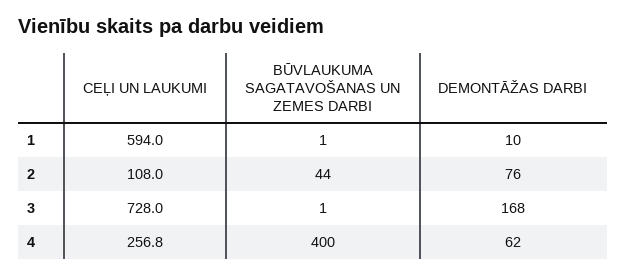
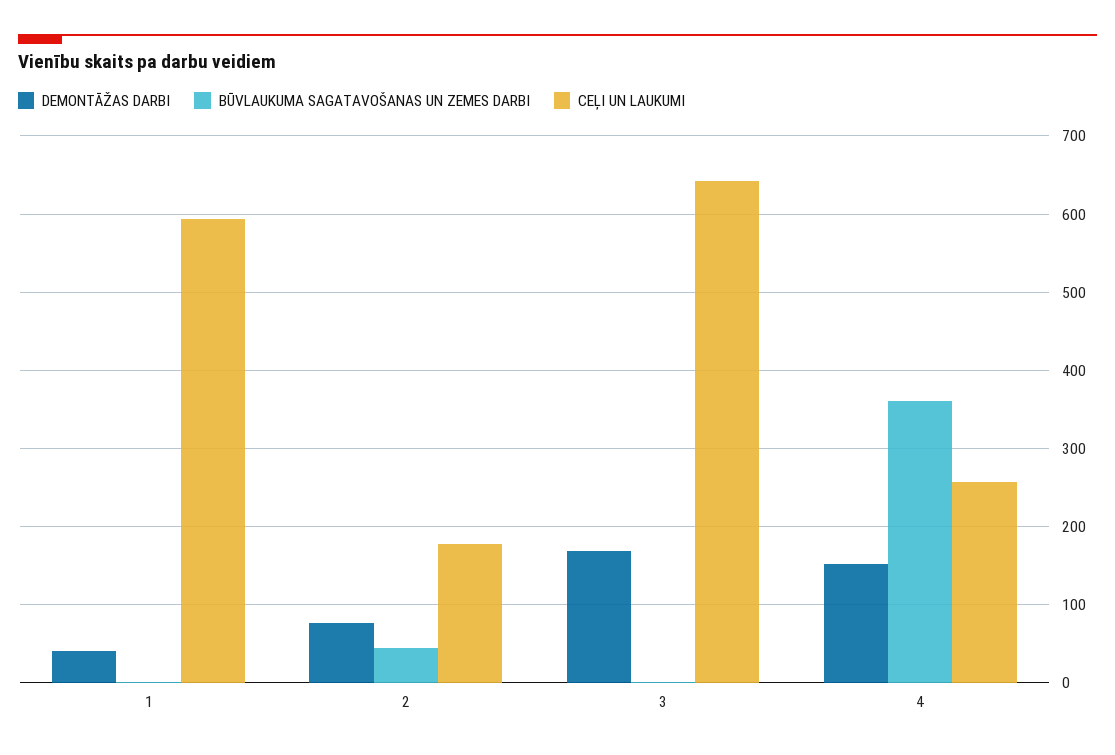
DEMONTĀŽAS DARBI, 1: 10 -> 40
CEĻI UN LAUKUMI, 2: 108 -> 180
CEĻI UN LAUKUMI, 3: 728 -> 640
BŪVLAUKUMA SAGATAVOŠANAS UN ZEMES DARBI, 4: 400 -> 360
DEMONTĀŽAS DARBI, 4: 62 -> 150

